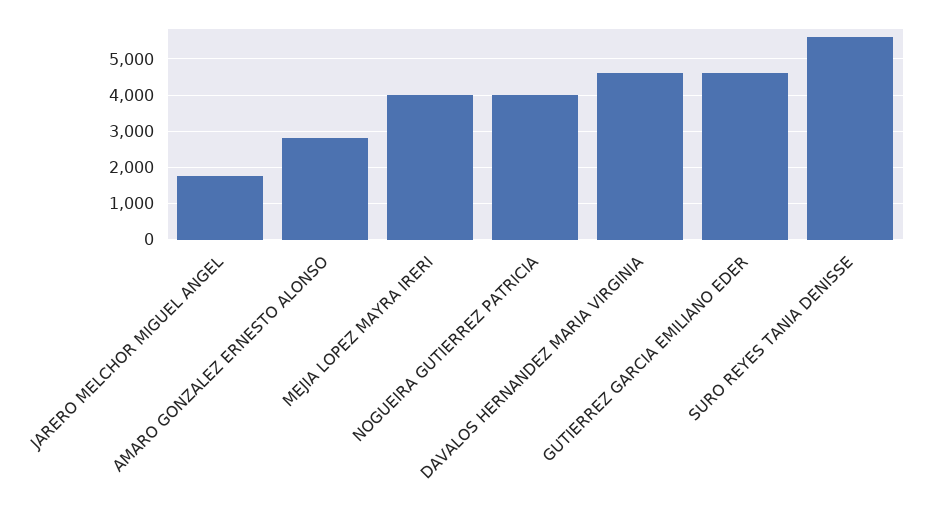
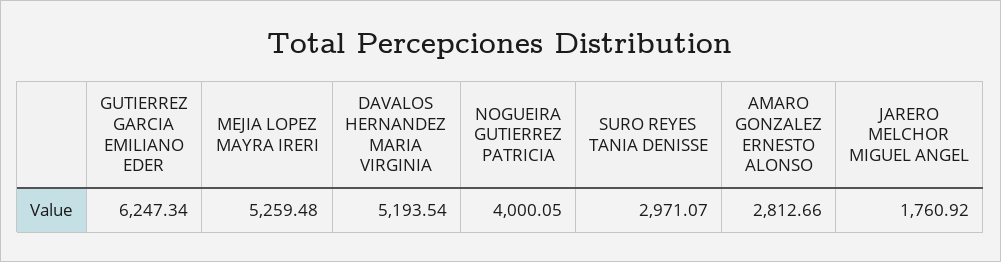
MEJIA LOPEZ MAYRA IRERI: 4000 -> 5259.48
DAVALOS HERNANDEZ MARIA VIRGINIA: 4600 -> 5193.54
GUTIERREZ GARCIA EMILIANO EDER: 4600 -> 6247.34
SURO REYES TANIA DENISSE: 5600 -> 2971.07

